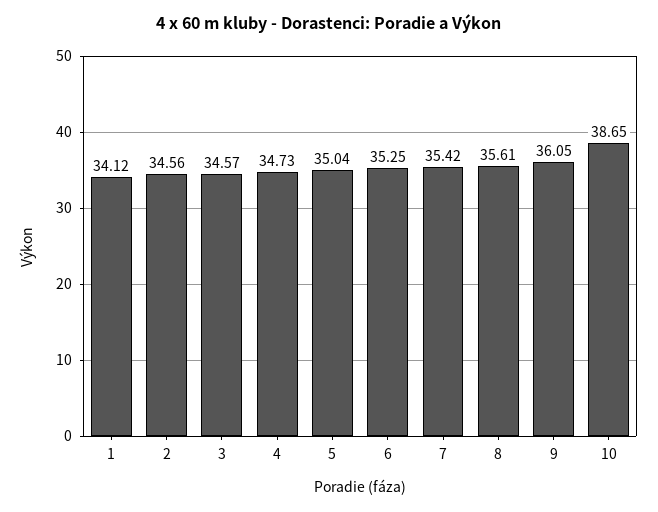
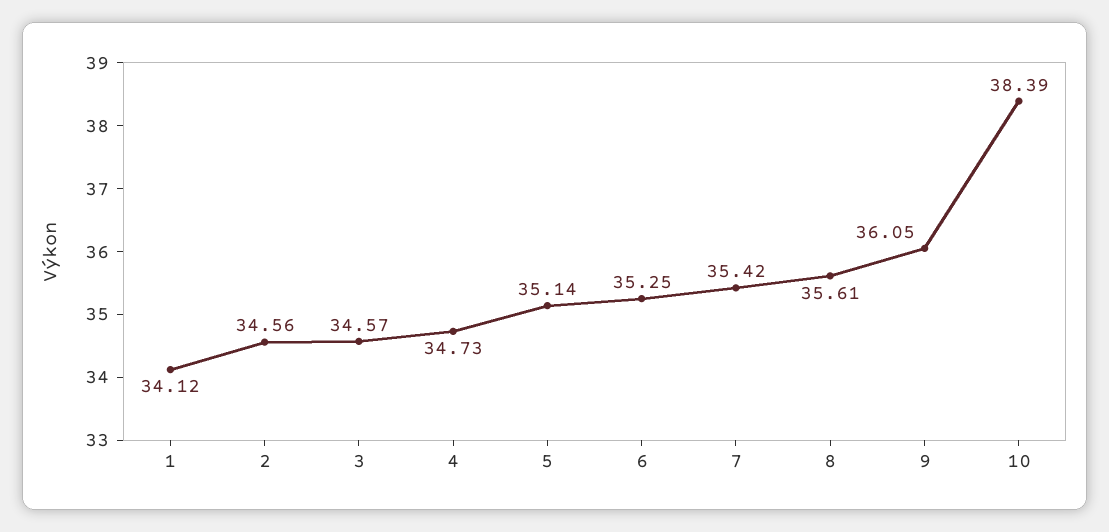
5: 35.04 -> 35.14
10: 38.65 -> 38.39

